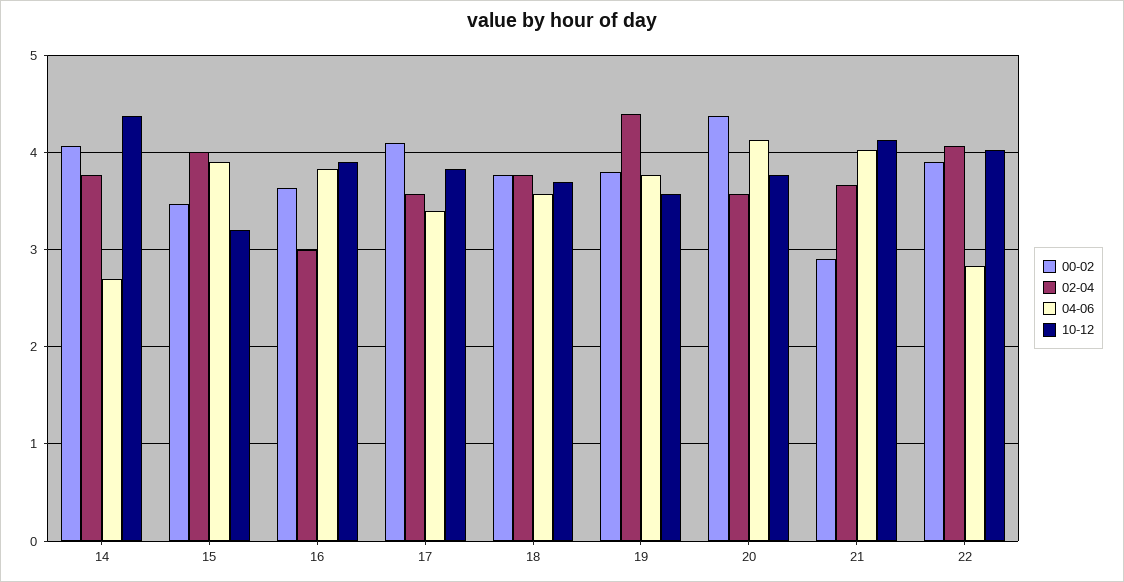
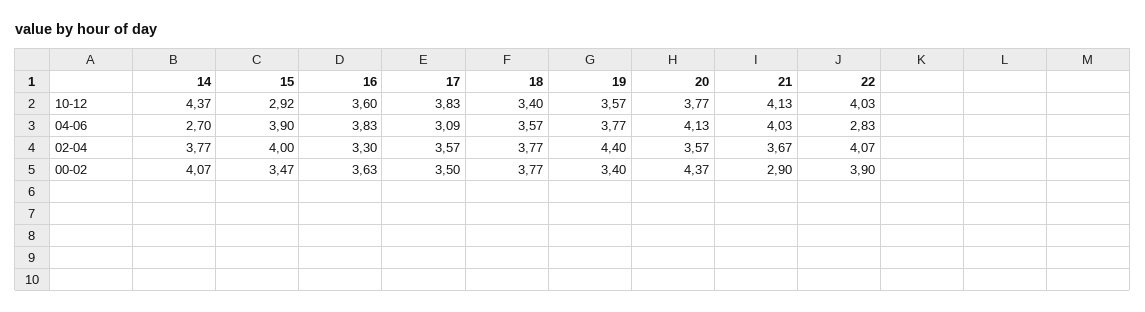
10-12, 15: 3.2 -> 2.92
02-04, 16: 3 -> 3.3
10-12, 16: 3.9 -> 3.6
00-02, 17: 4.1 -> 3.5
04-06, 17: 3.4 -> 3.09
10-12, 18: 3.7 -> 3.4
00-02, 19: 3.8 -> 3.4

